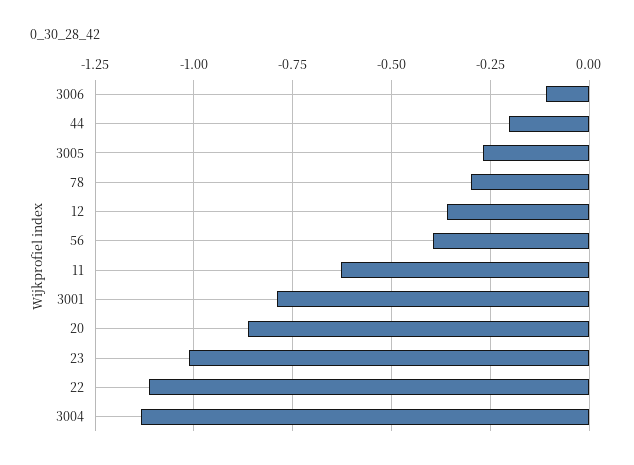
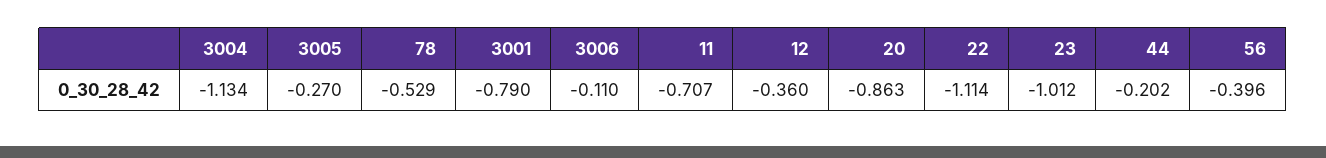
78: -0.3 -> -0.529
11: -0.625 -> -0.707

